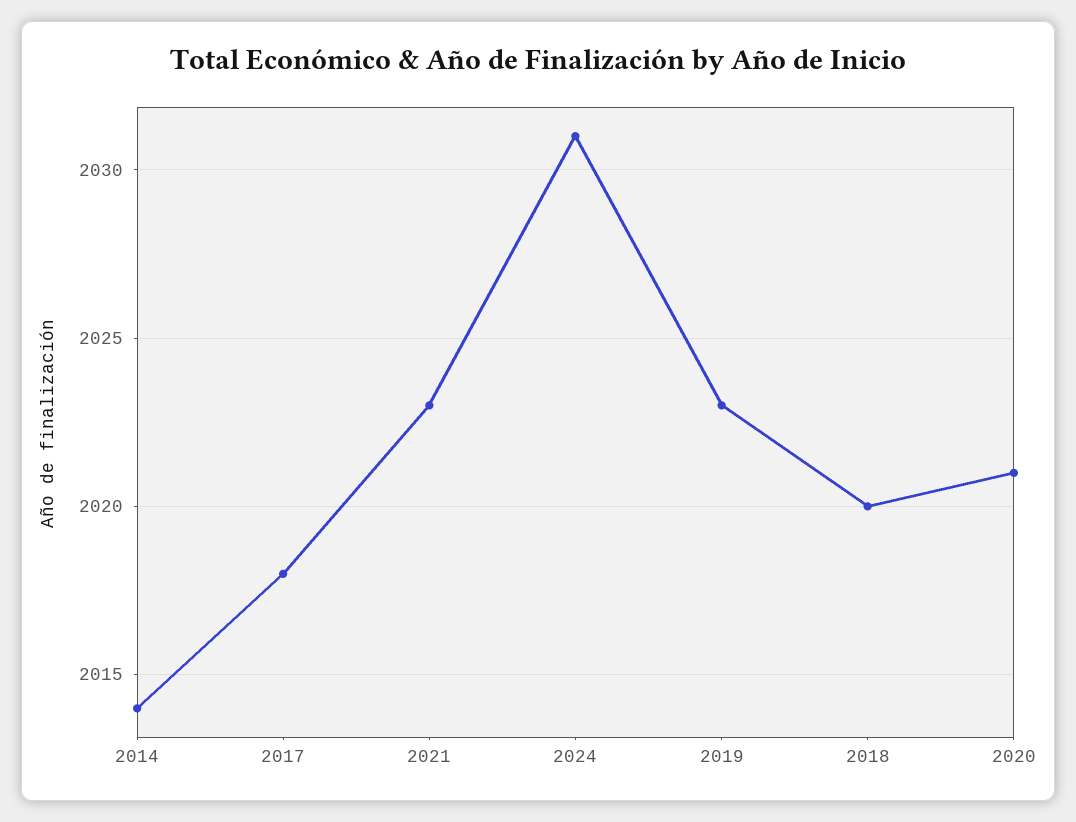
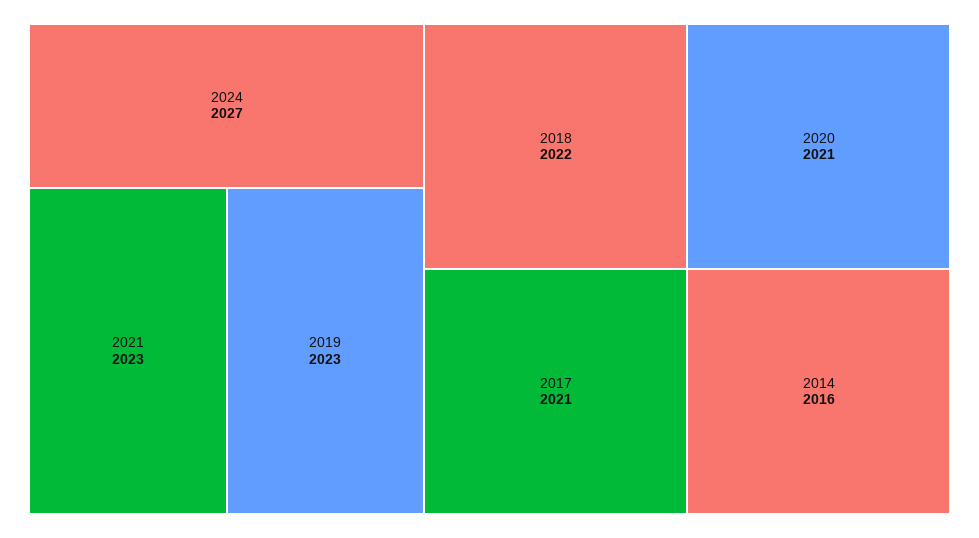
2014: 2014 -> 2016
2017: 2018 -> 2021
2024: 2031 -> 2027
2018: 2020 -> 2022

